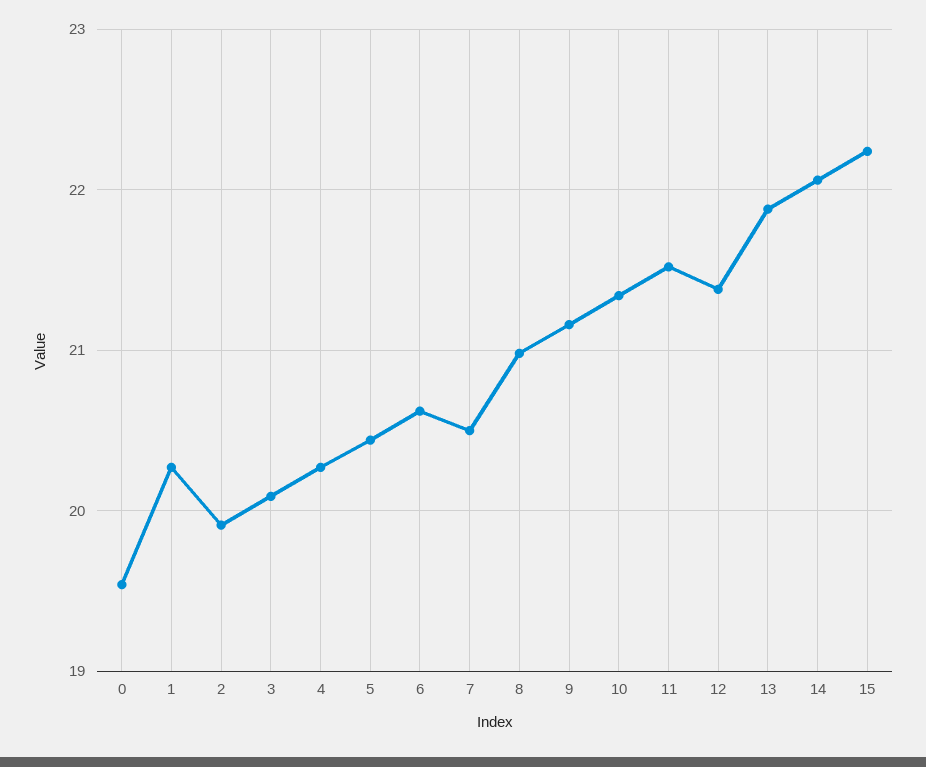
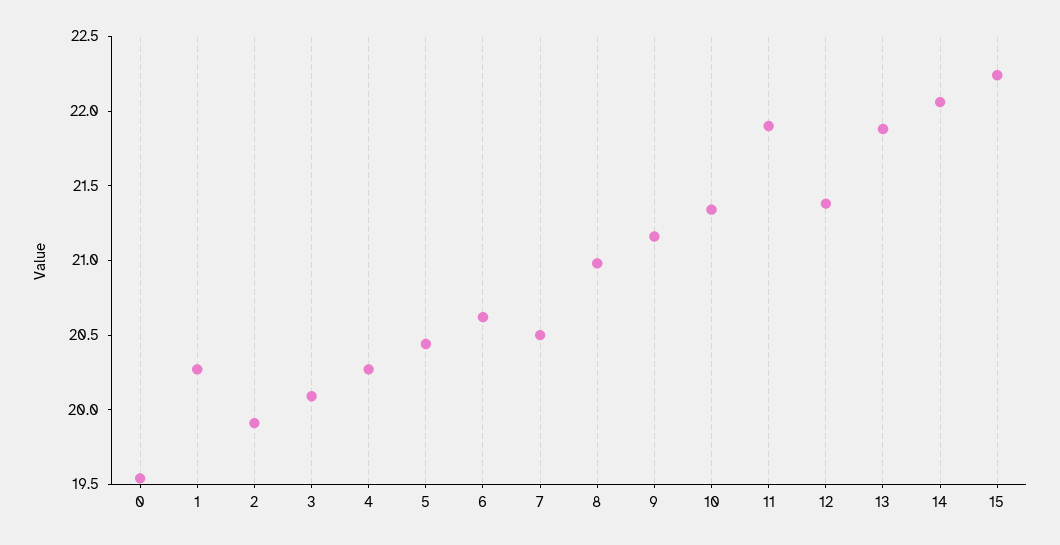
11: 21.5 -> 21.9

